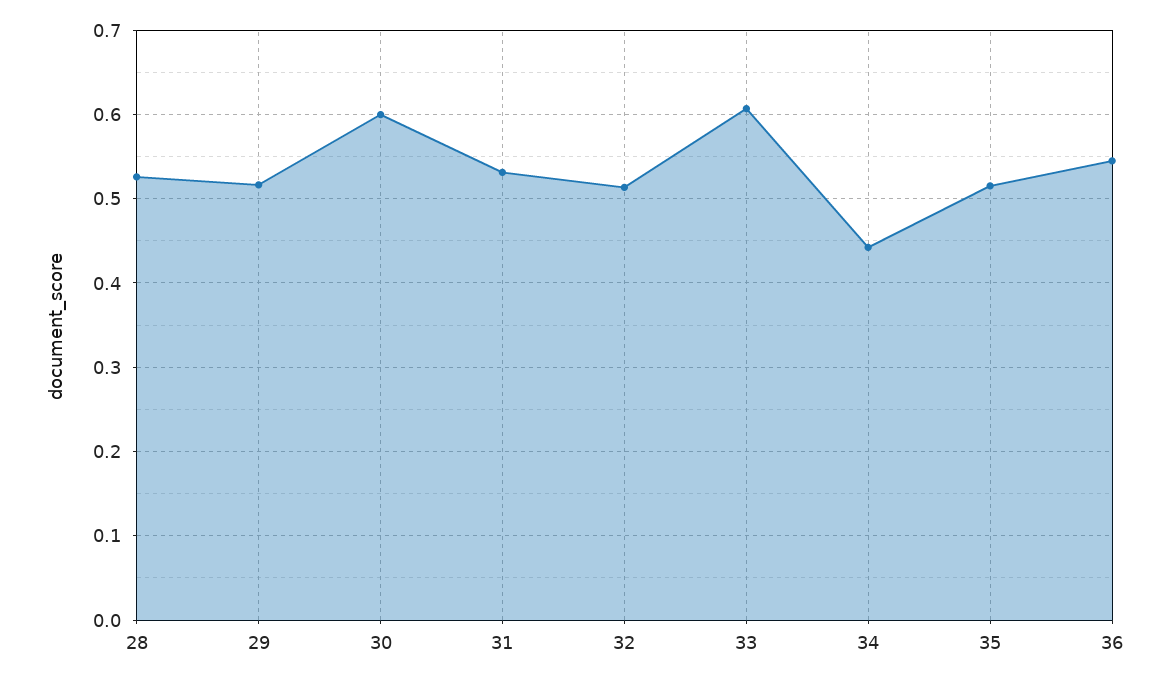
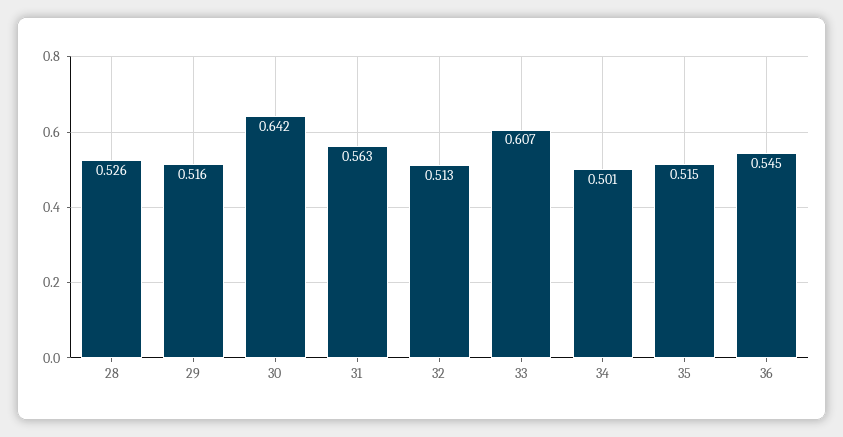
30: 0.6 -> 0.642
31: 0.53 -> 0.563
34: 0.44 -> 0.501

